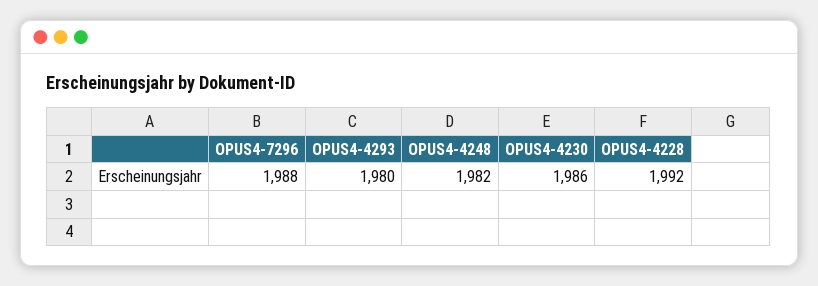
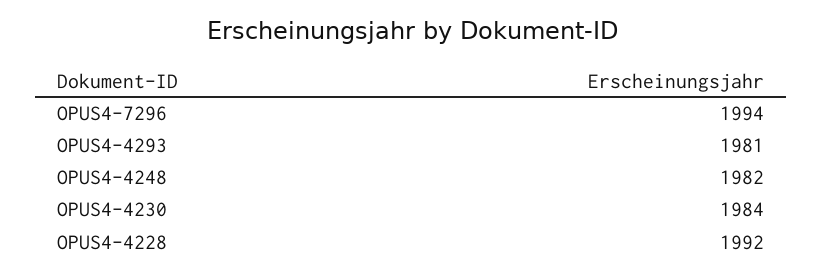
OPUS4-7296: 1988 -> 1994
OPUS4-4293: 1980 -> 1981
OPUS4-4230: 1986 -> 1984

